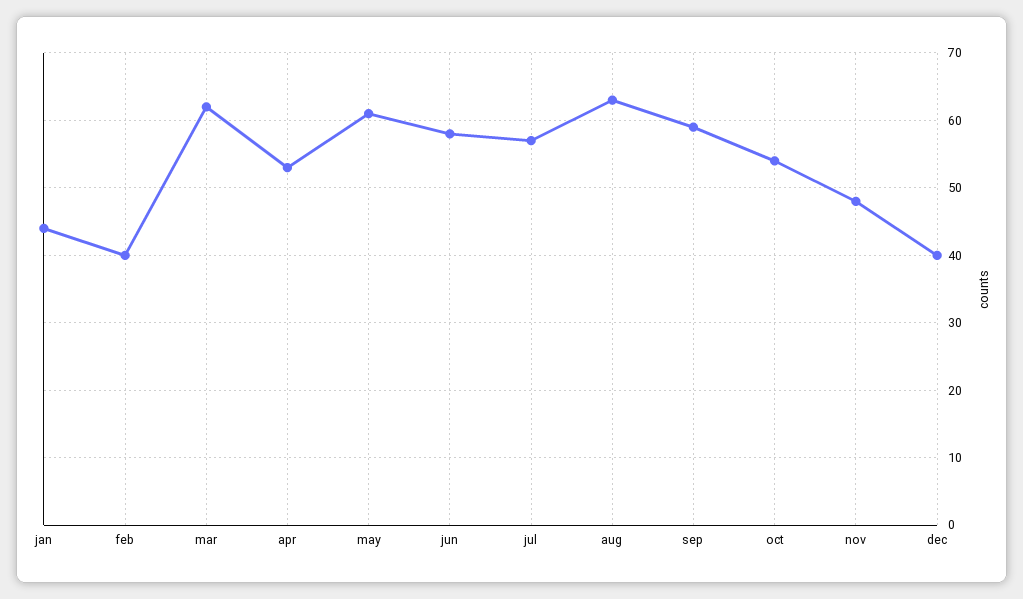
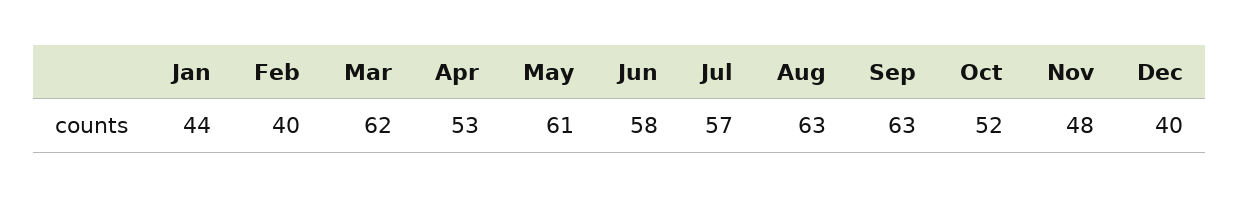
sep: 59 -> 63
oct: 54 -> 52

